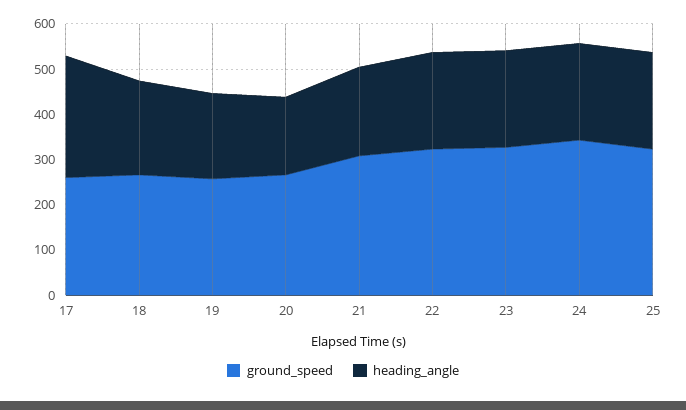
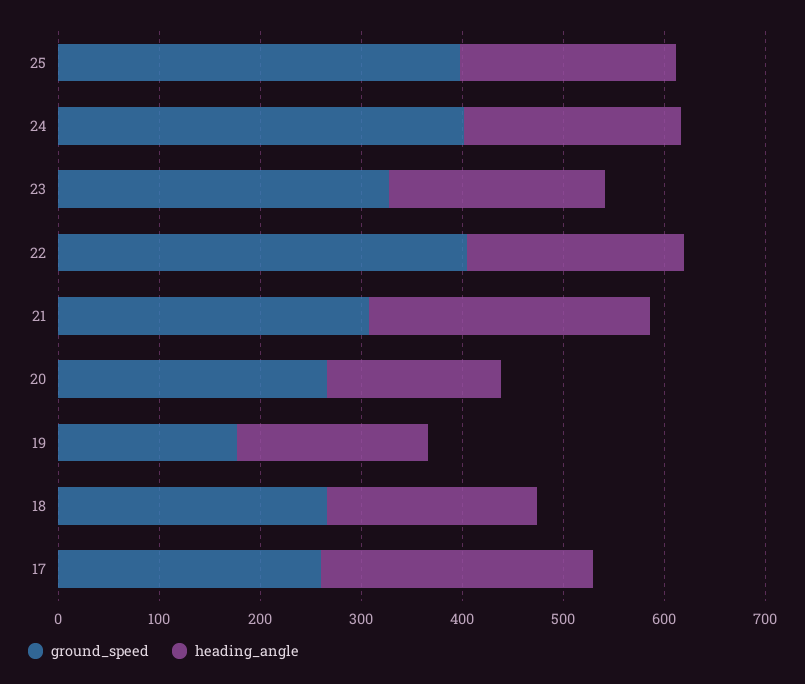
ground_speed, 19: 260 -> 180
heading_angle, 21: 200 -> 280
ground_speed, 22: 320 -> 400
ground_speed, 24: 340 -> 400
ground_speed, 25: 320 -> 400

